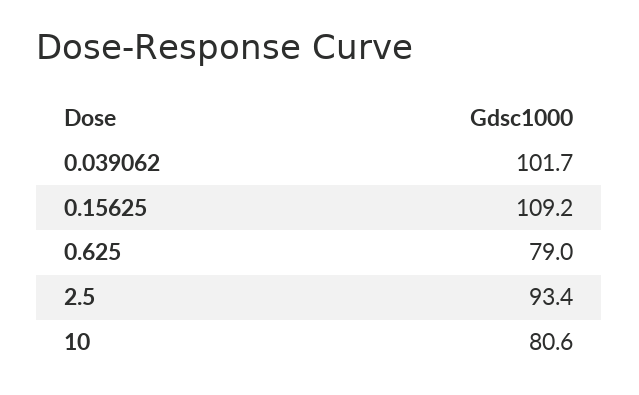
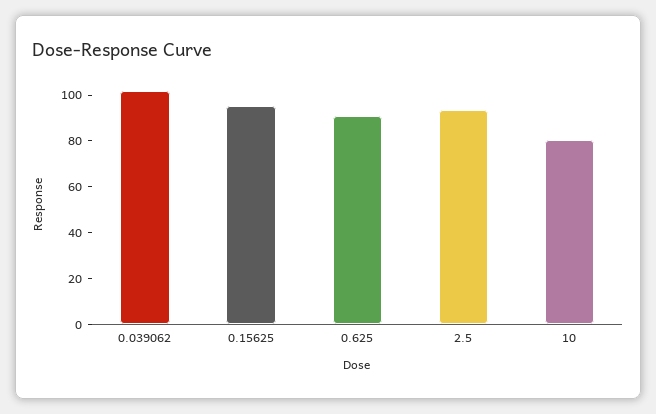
0.15625: 109.2 -> 95
0.625: 79 -> 90

